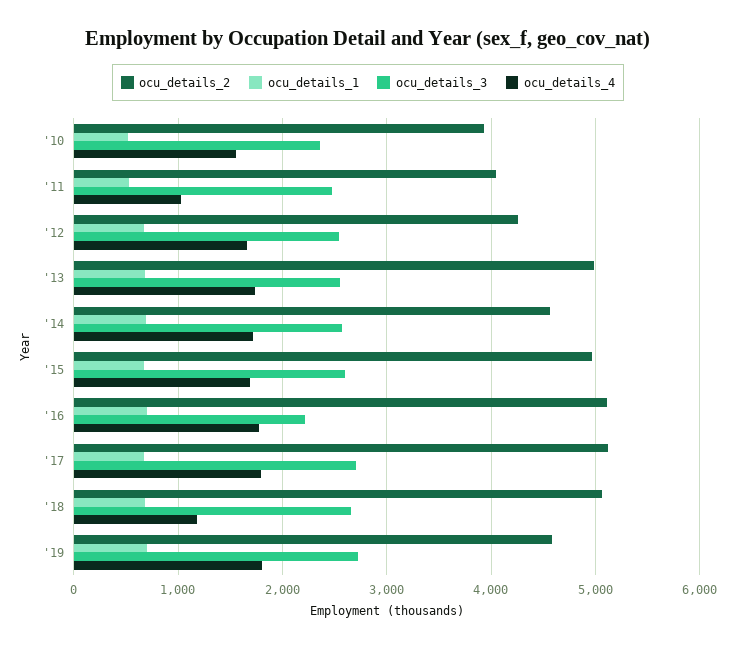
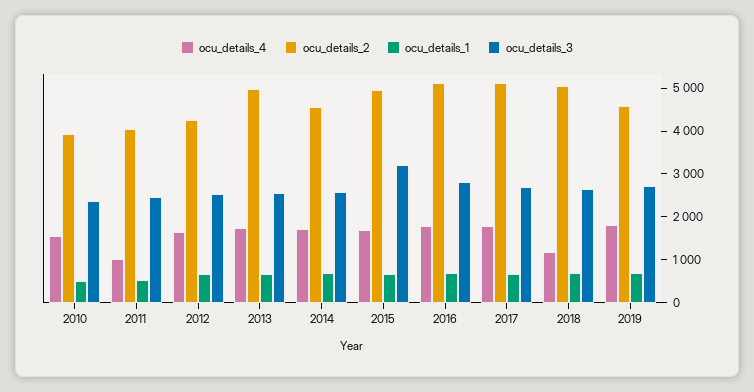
ocu_details_3, '15: 2600 -> 3200
ocu_details_3, '16: 2200 -> 2800

